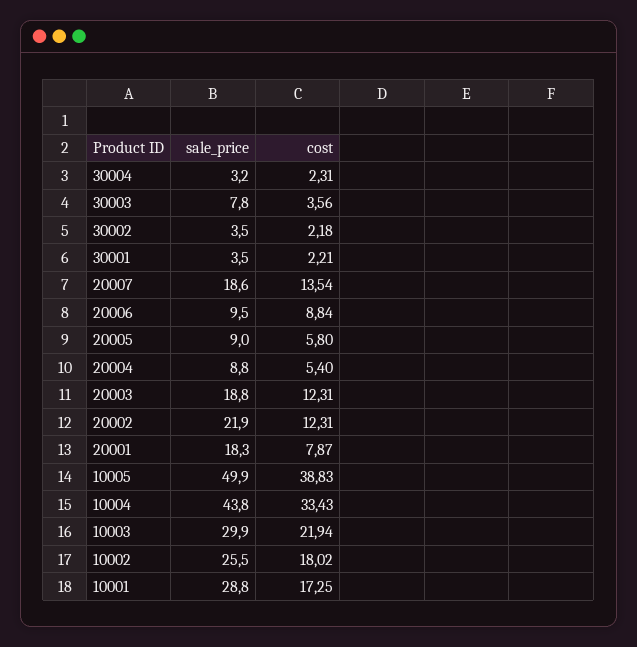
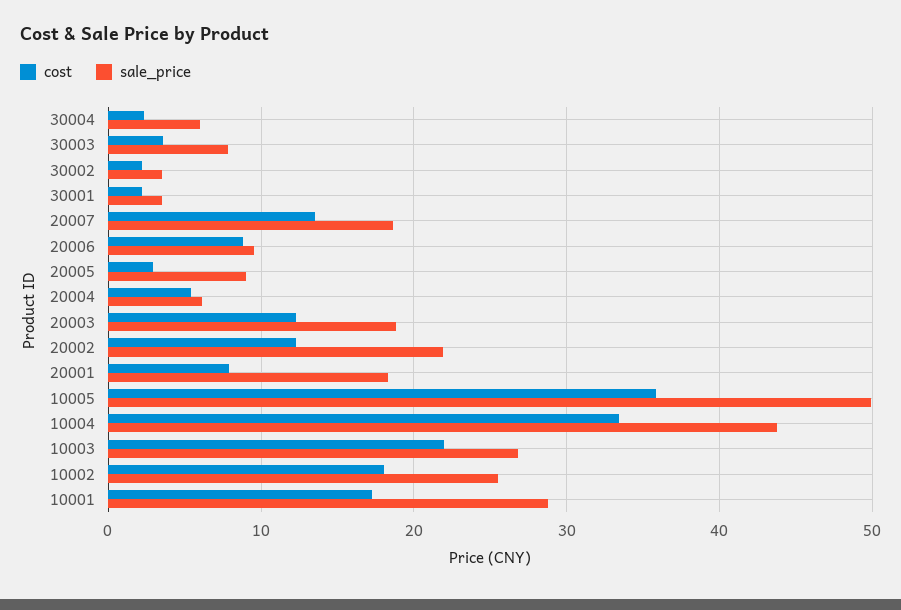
sale_price, 30004: 3.2 -> 6
cost, 20005: 5.8 -> 3
sale_price, 20004: 8.8 -> 6
cost, 10005: 38.83 -> 36
sale_price, 10003: 29.9 -> 27

